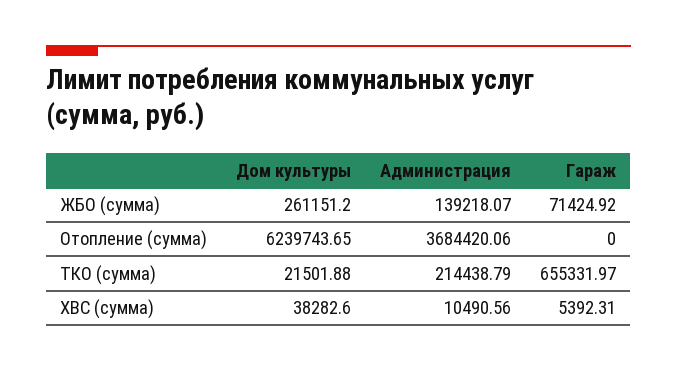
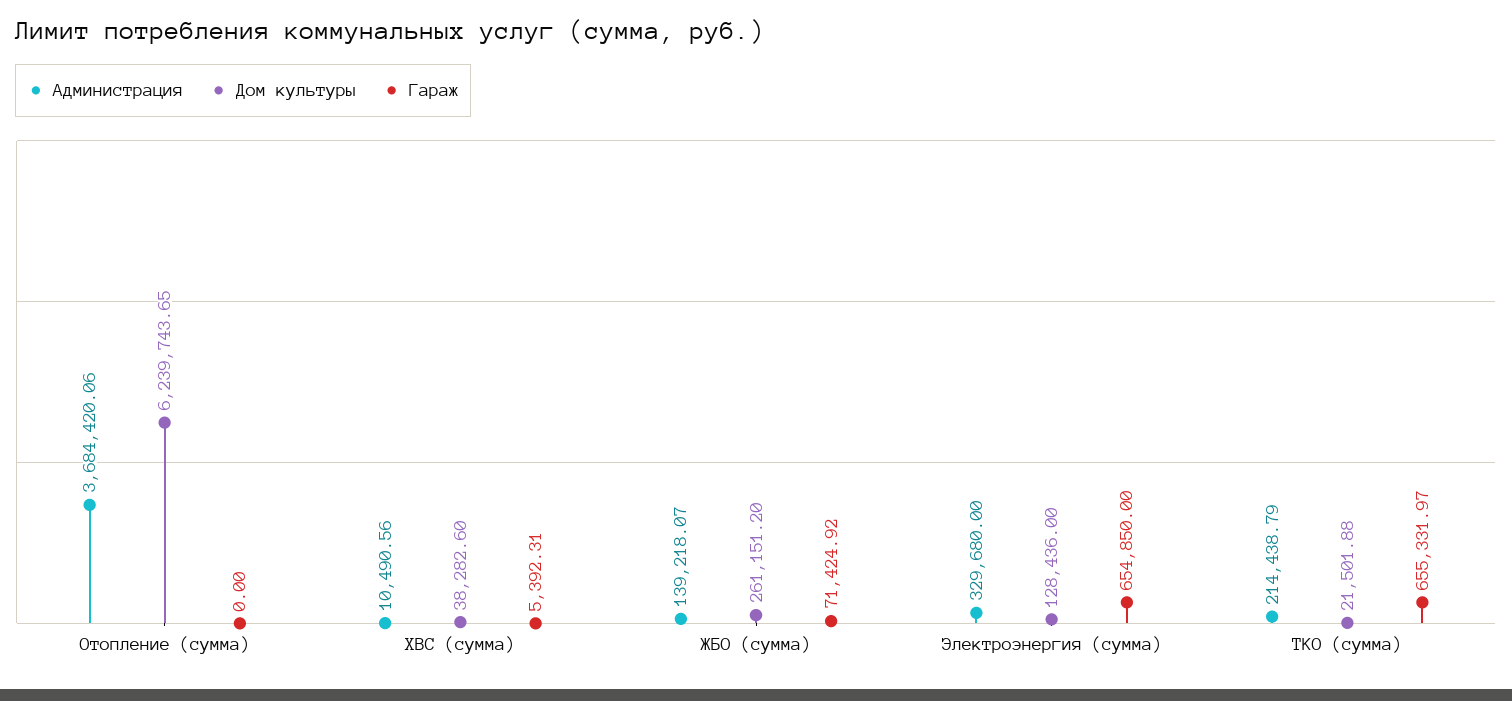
Администрация, Электроэнергия (сумма): none -> 329680
Дом культуры, Электроэнергия (сумма): none -> 128436
Гараж, Электроэнергия (сумма): none -> 654850

